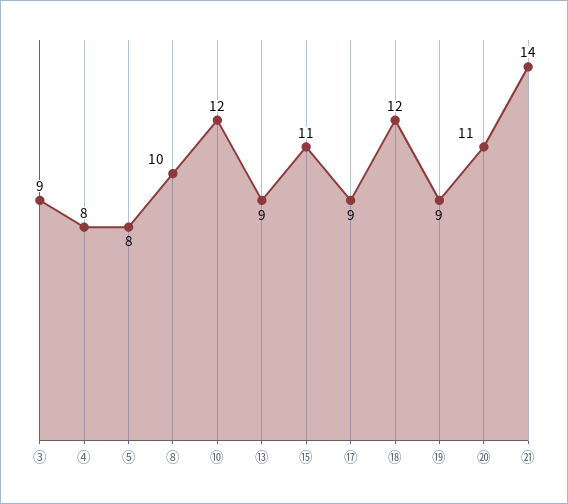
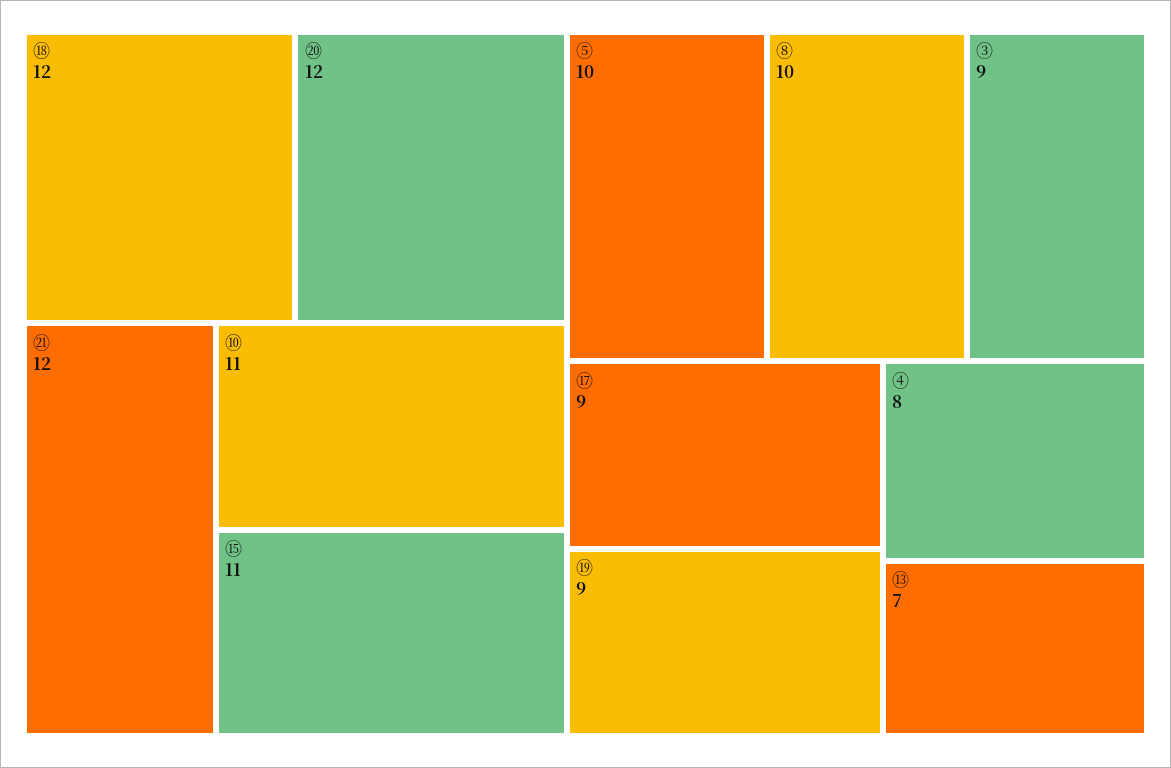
⑤: 8 -> 10
⑩: 12 -> 11
⑬: 9 -> 7
⑳: 11 -> 12
㉑: 14 -> 12

